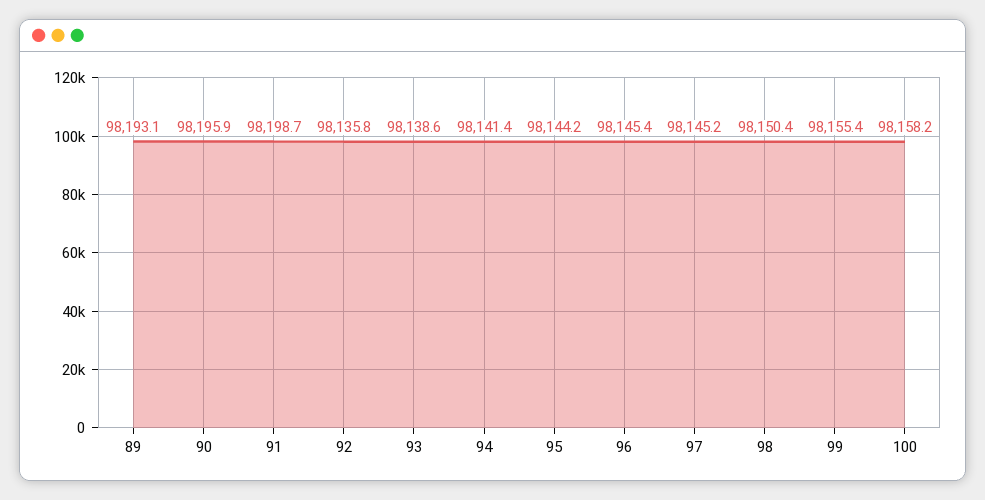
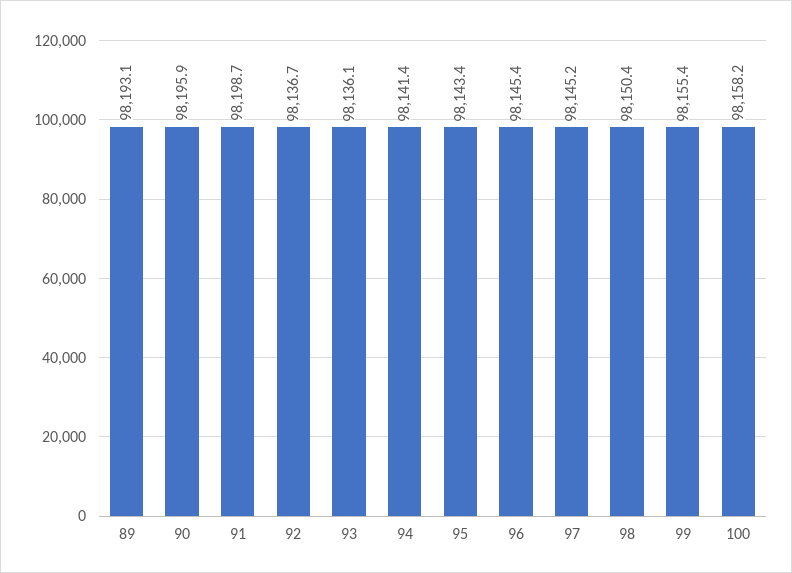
92: 98135.8 -> 98136.7
93: 98138.6 -> 98136.1
95: 98144.2 -> 98143.4

